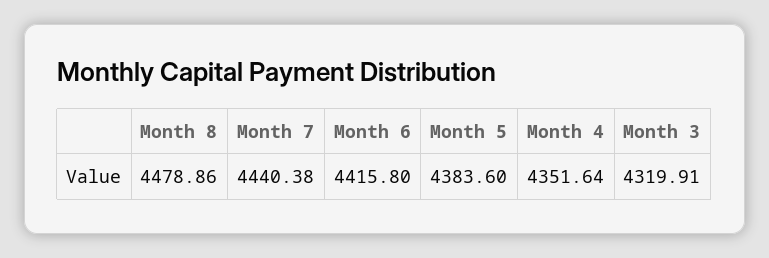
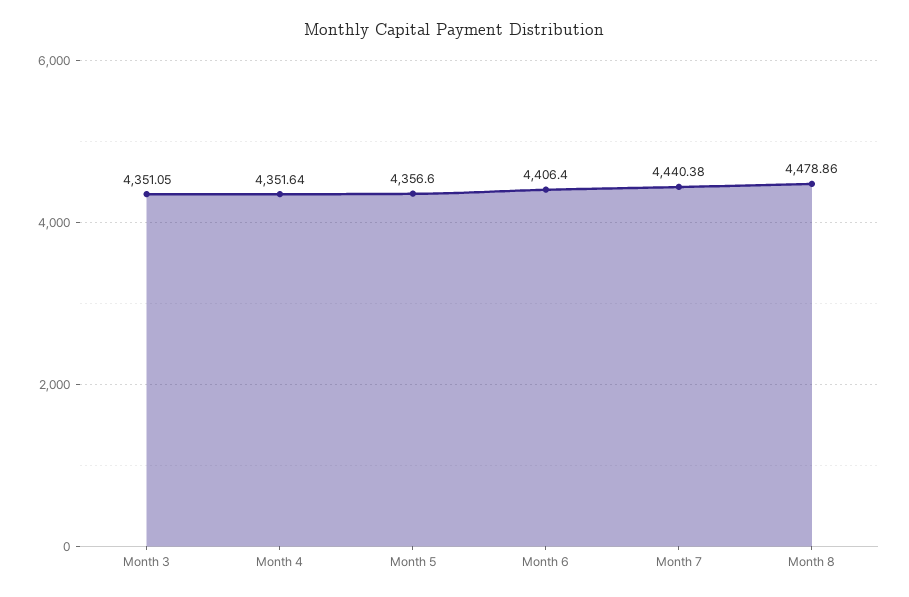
Month 6: 4415.8 -> 4406.4
Month 5: 4383.6 -> 4356.6
Month 3: 4319.91 -> 4351.05

